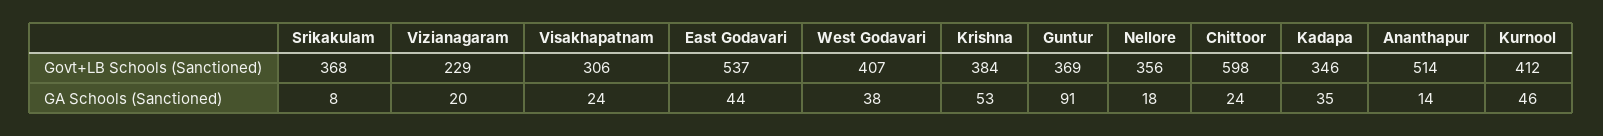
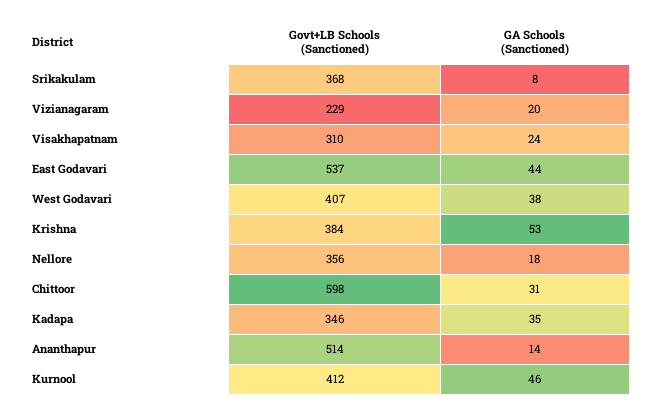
Visakhapatnam, Govt+LB Schools (Sanctioned): 306 -> 310
Guntur, Govt+LB Schools (Sanctioned): 369 -> none
Guntur, GA Schools (Sanctioned): 91 -> none
Chittoor, GA Schools (Sanctioned): 24 -> 31

